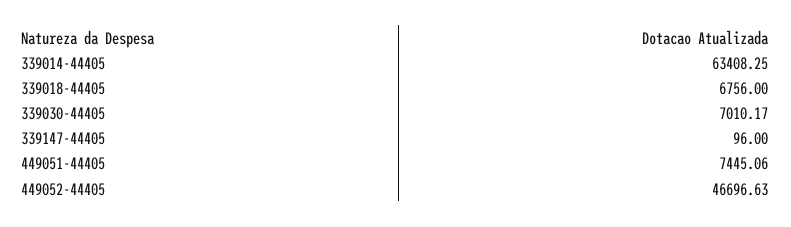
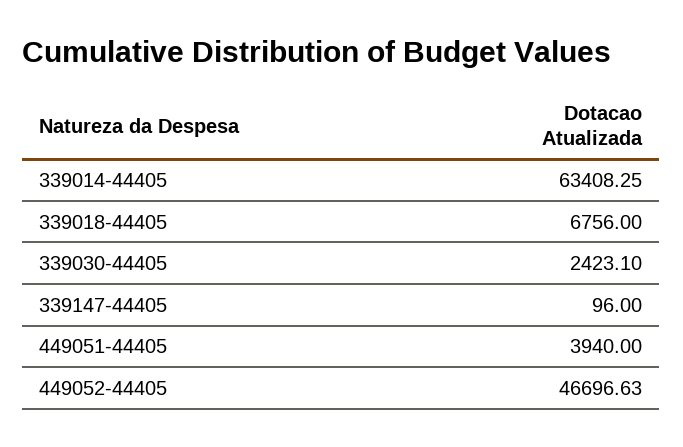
339030-44405: 7010.17 -> 2423.1
449051-44405: 7445.06 -> 3940

